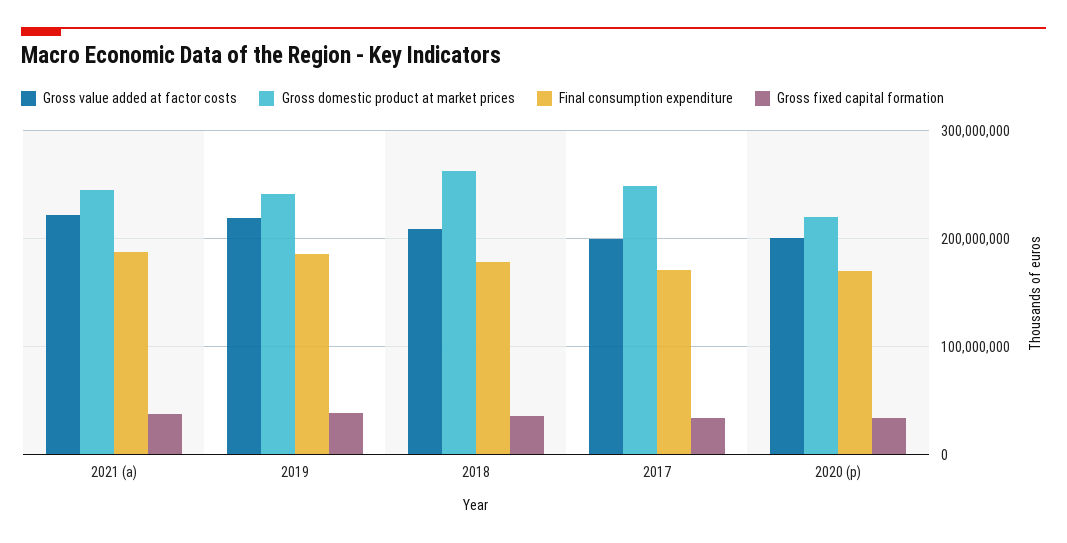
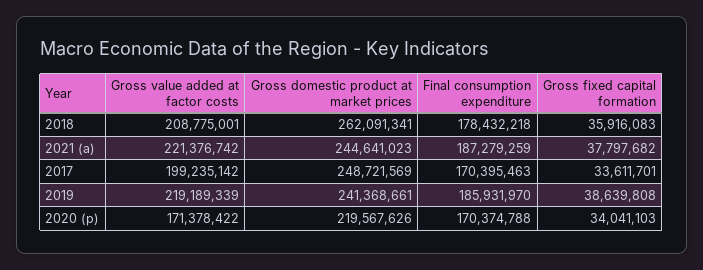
Gross value added at factor costs, 2020 (p): 200000000 -> 171378422

